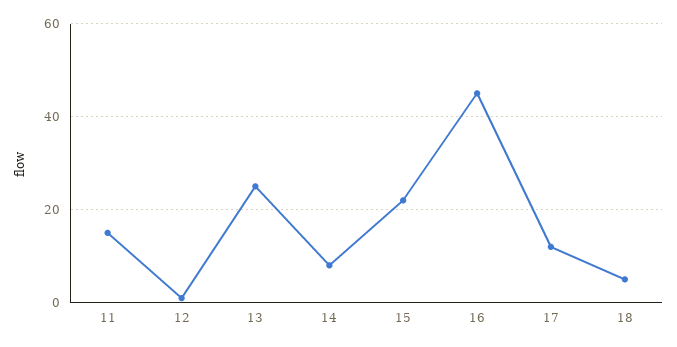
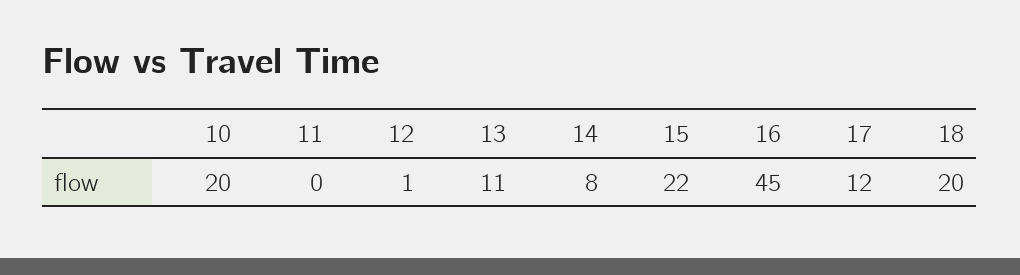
11: 15 -> 0
13: 25 -> 11
18: 5 -> 20
10: none -> 20

